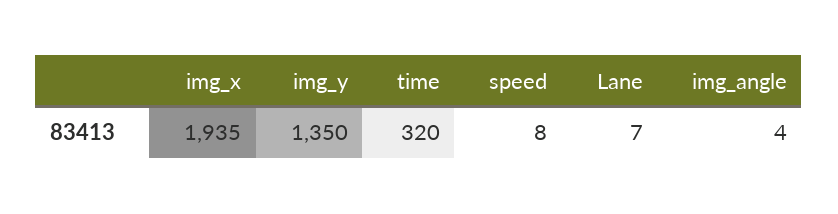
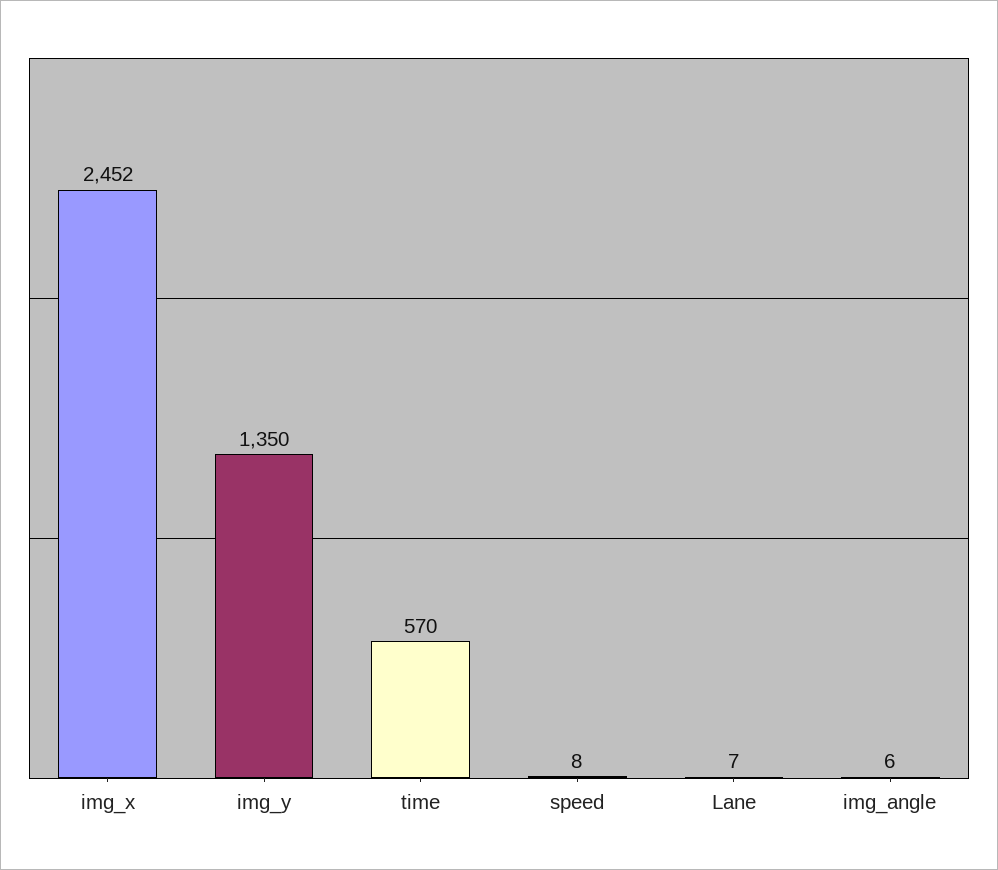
img_x: 1935 -> 2452
time: 320 -> 570
img_angle: 4 -> 6

